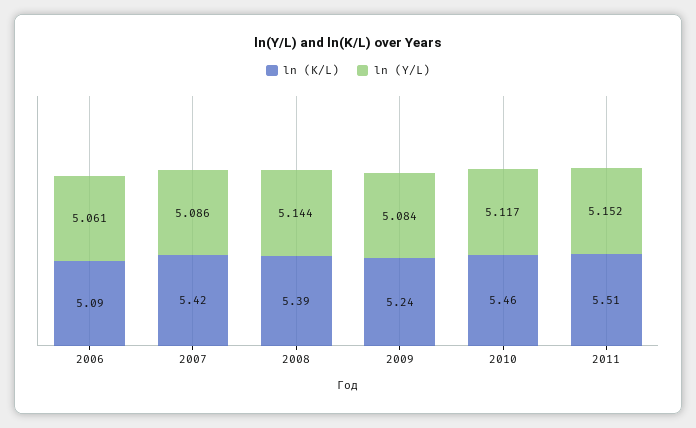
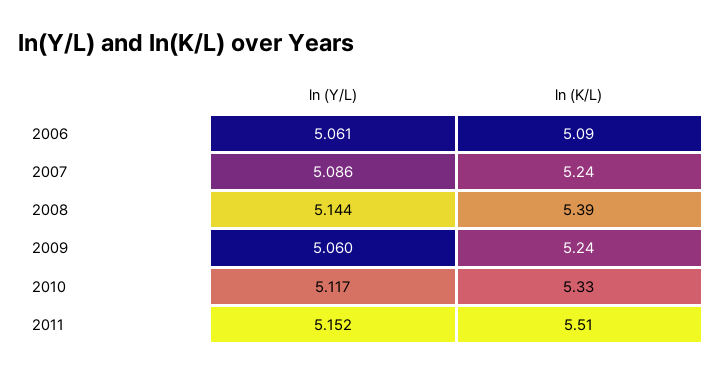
ln (K/L), 2007: 5.42 -> 5.24
ln (Y/L), 2009: 5.084 -> 5.06
ln (K/L), 2010: 5.46 -> 5.33

